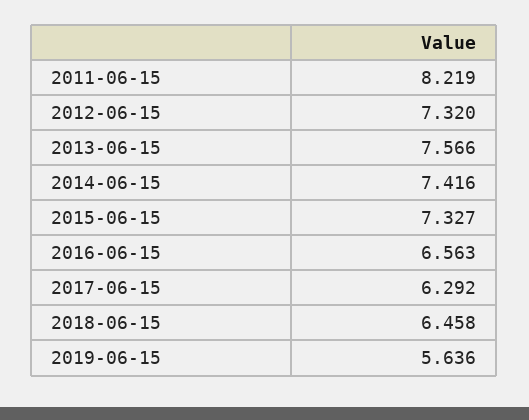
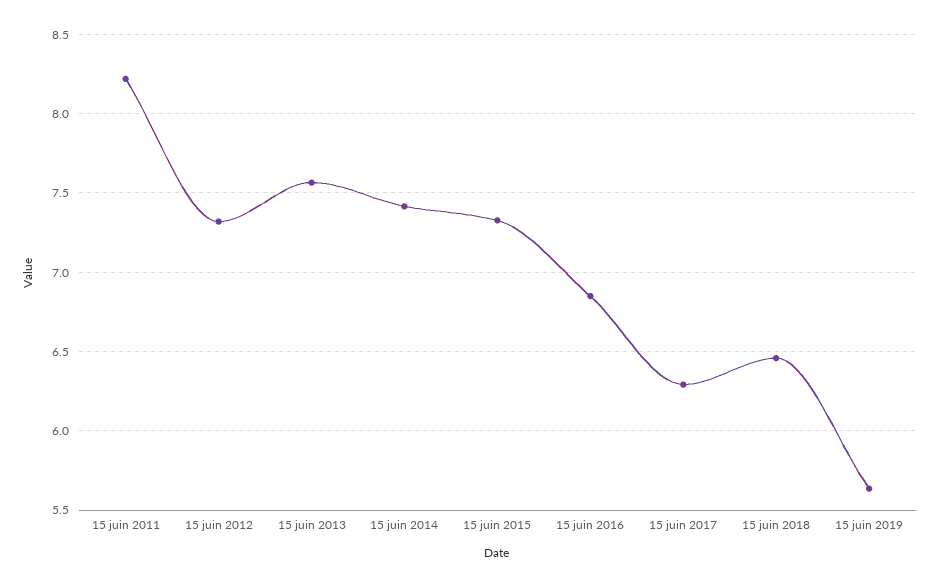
2016-06-15: 6.563 -> 6.85

